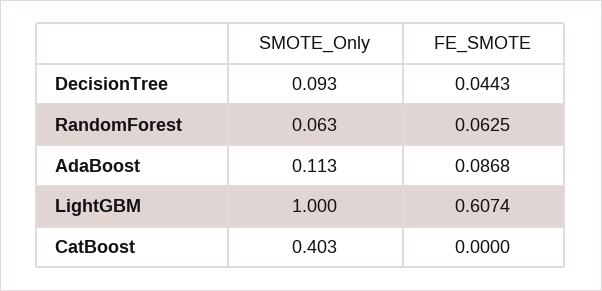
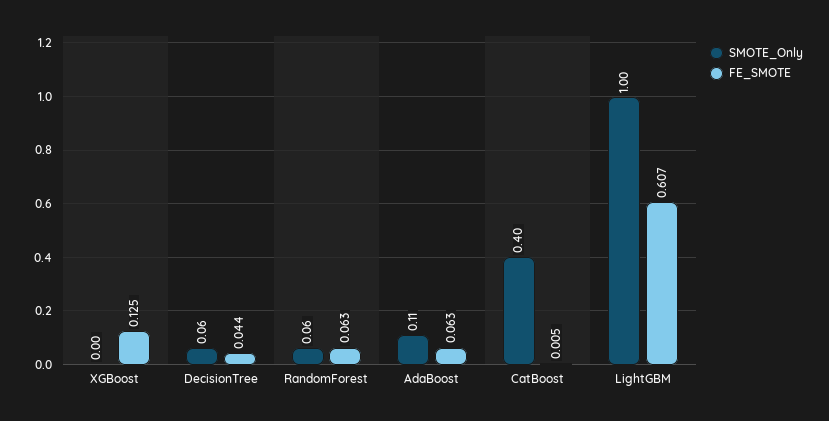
SMOTE_Only, DecisionTree: 0.093 -> 0.06
FE_SMOTE, AdaBoost: 0.0868 -> 0.063
FE_SMOTE, CatBoost: 0 -> 0.005
SMOTE_Only, XGBoost: none -> 0
FE_SMOTE, XGBoost: none -> 0.125

